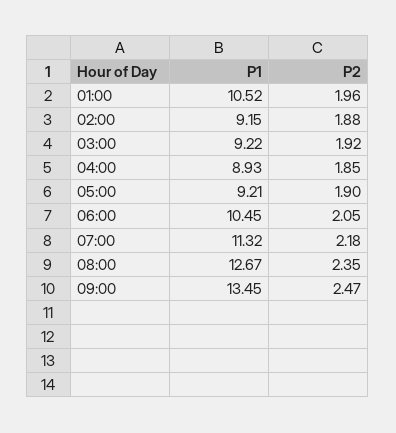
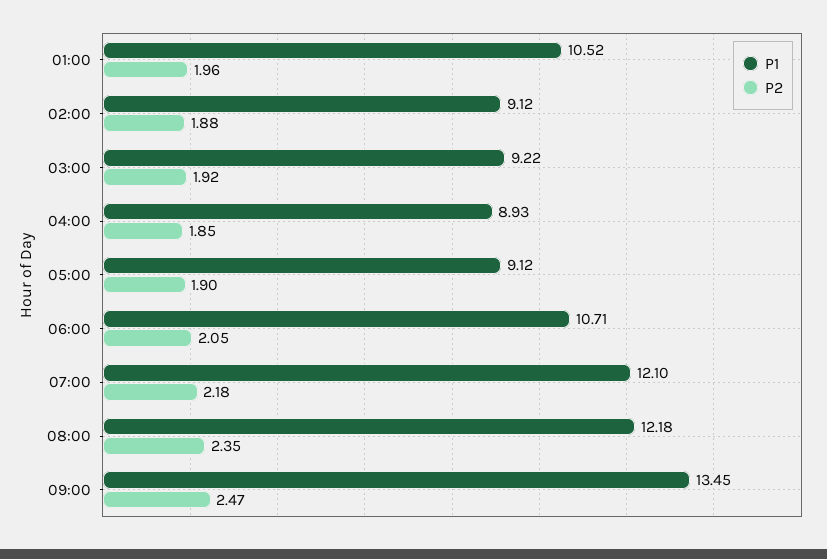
P1, 02:00: 9.15 -> 9.12
P1, 05:00: 9.21 -> 9.12
P1, 06:00: 10.45 -> 10.71
P1, 07:00: 11.32 -> 12.1
P1, 08:00: 12.67 -> 12.18

